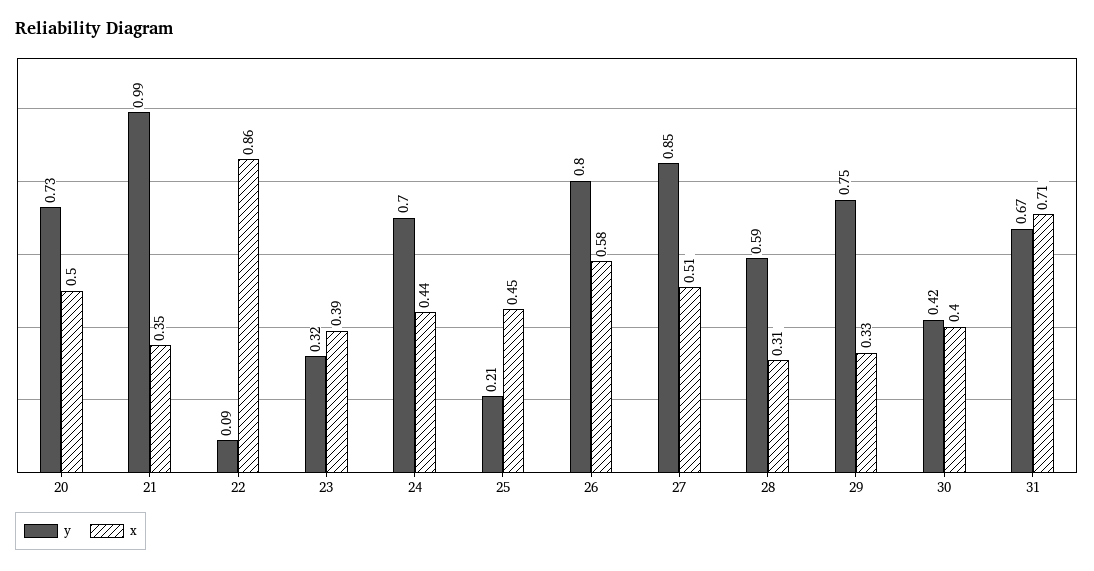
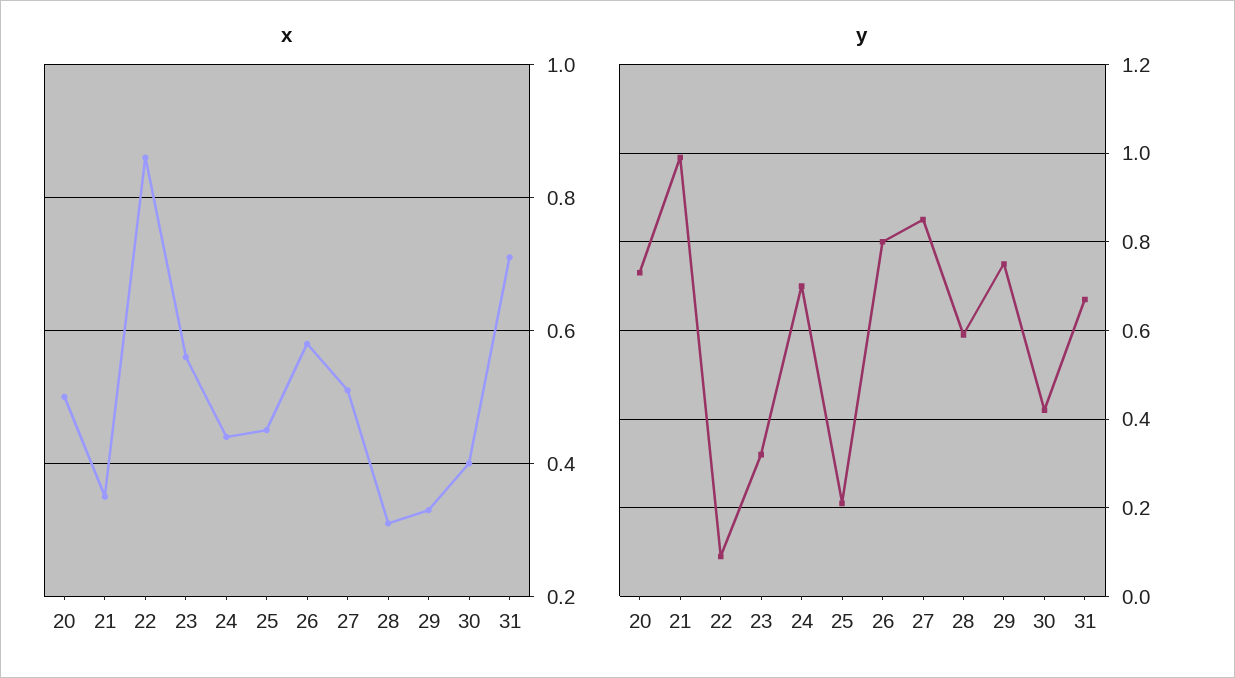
x, 23: 0.39 -> 0.55

